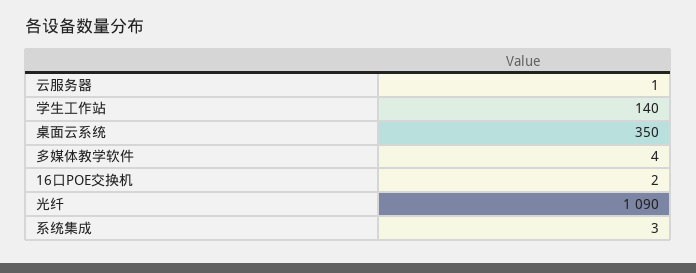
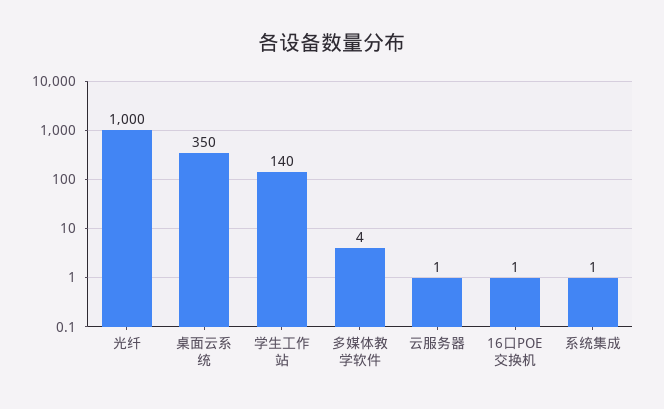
16口POE交换机: 2 -> 1
光纤: 1090 -> 1000
系统集成: 3 -> 1

